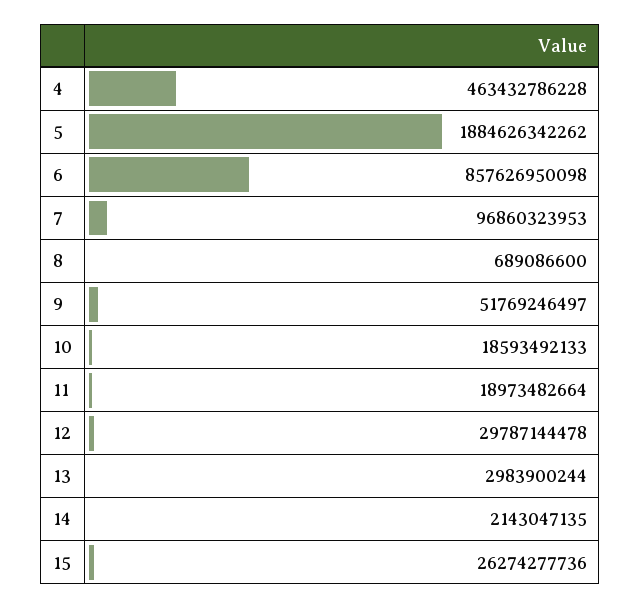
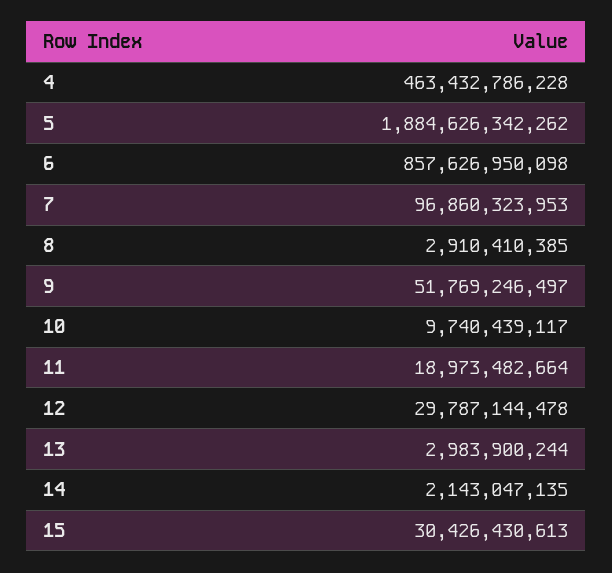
8: 689086600 -> 2910410385
10: 18593492133 -> 9740439117
15: 26274277736 -> 30426430613

